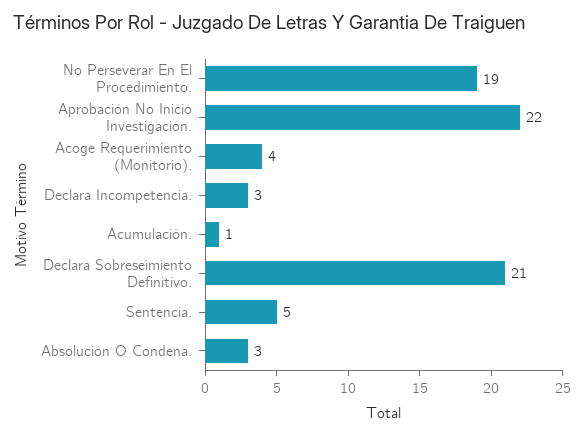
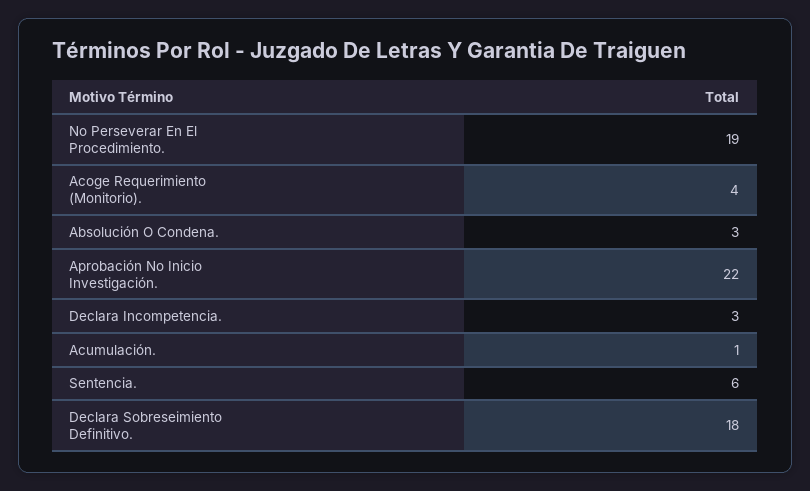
Declara Sobreseimiento Definitivo.: 21 -> 18
Sentencia.: 5 -> 6

